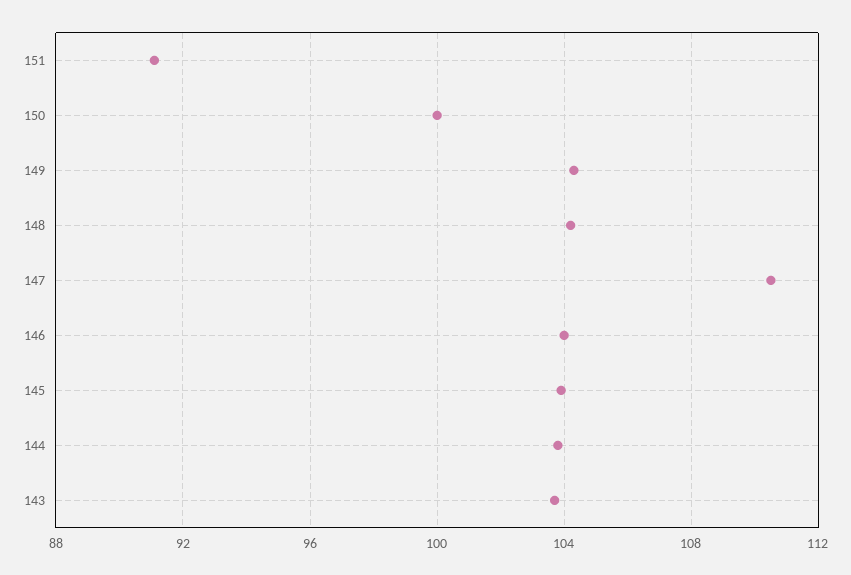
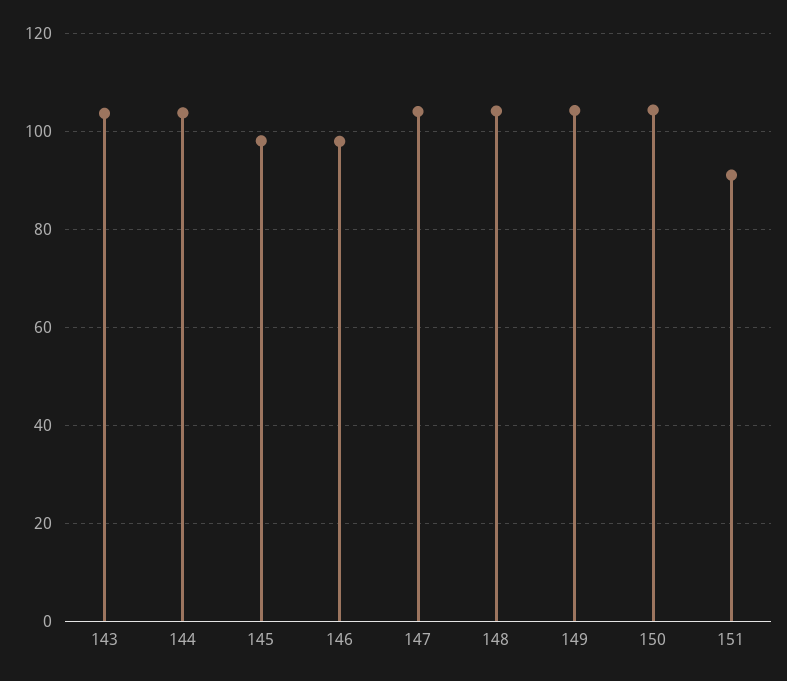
150: 100 -> 104
147: 110.5 -> 104
146: 104 -> 98
145: 104 -> 98

